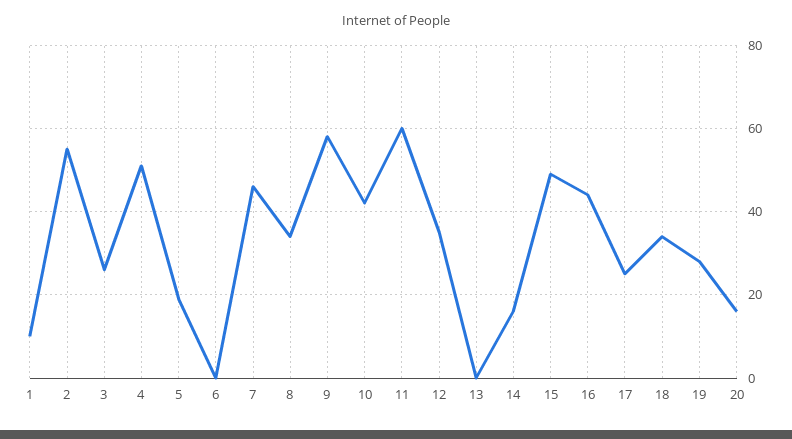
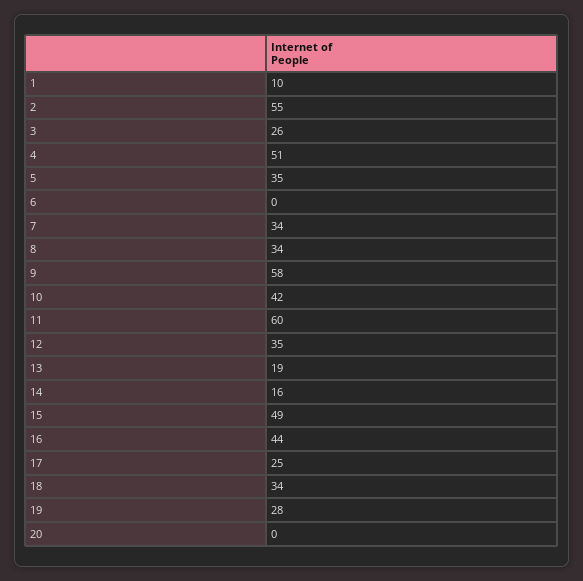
5: 20 -> 35
7: 45 -> 34
13: 0 -> 19
20: 15 -> 0

